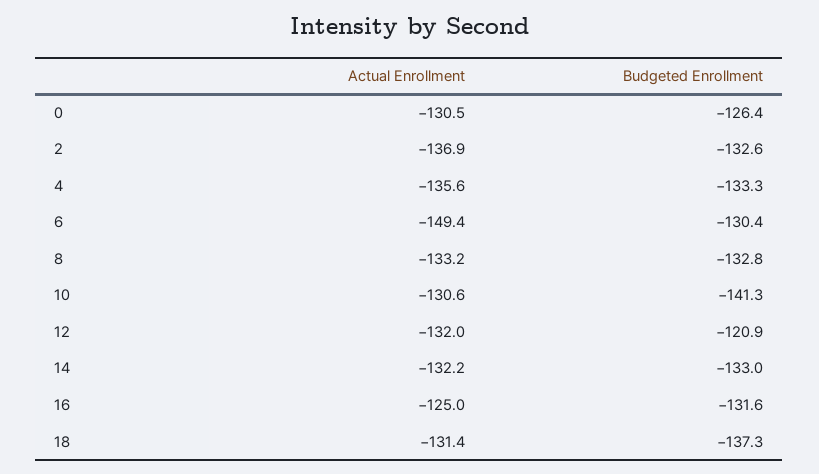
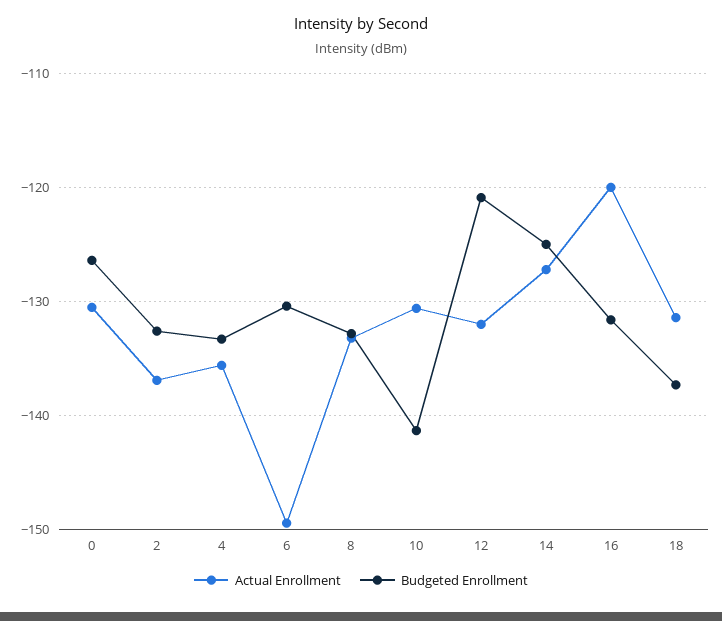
Actual Enrollment, 14: -132.2 -> -127
Budgeted Enrollment, 14: -133 -> -125
Actual Enrollment, 16: -125 -> -120

